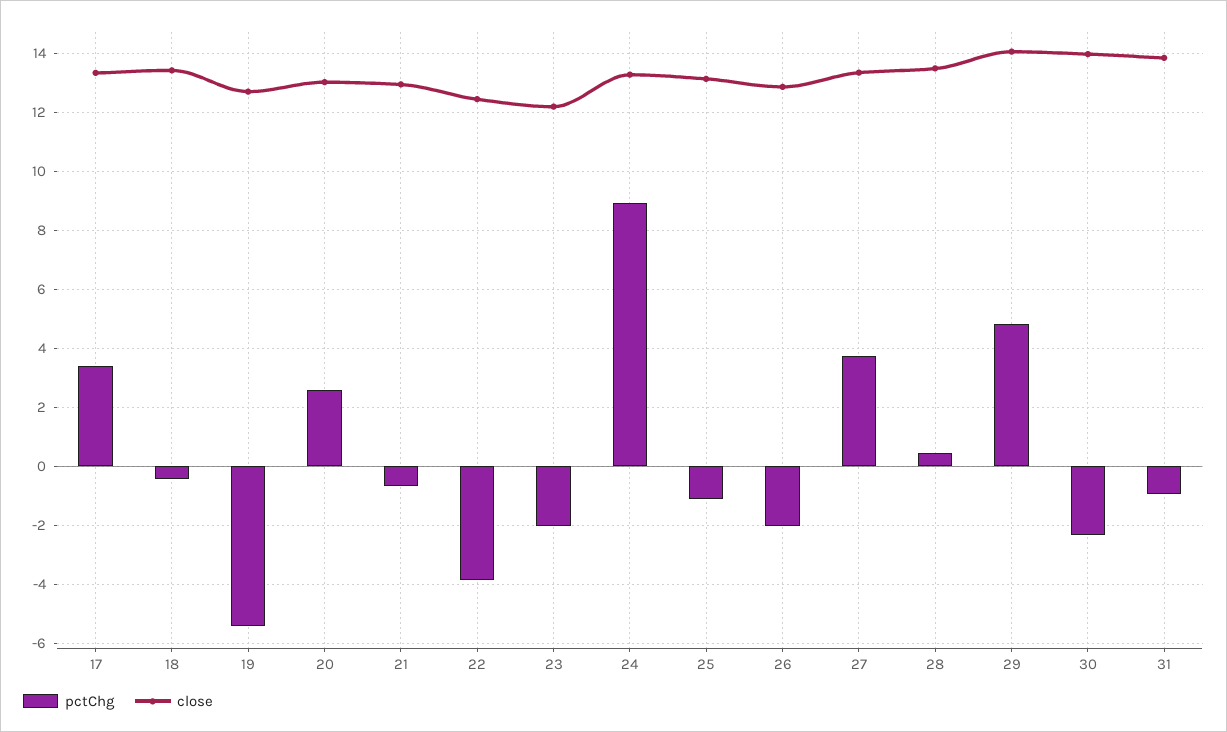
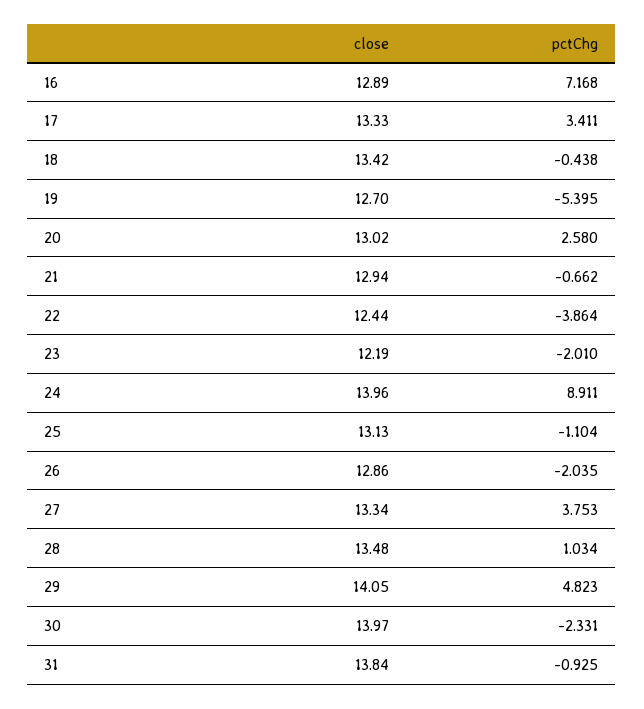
close, 24: 13.25 -> 13.96
pctChg, 28: 0.5 -> 1.034
close, 16: none -> 12.89
pctChg, 16: none -> 7.168

